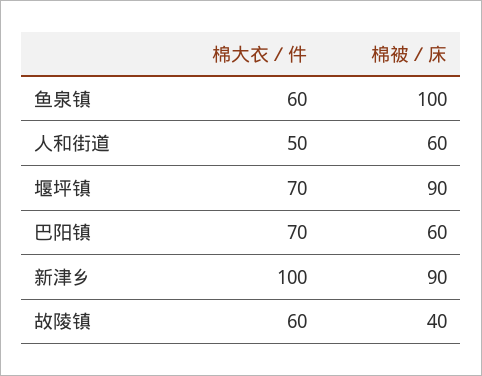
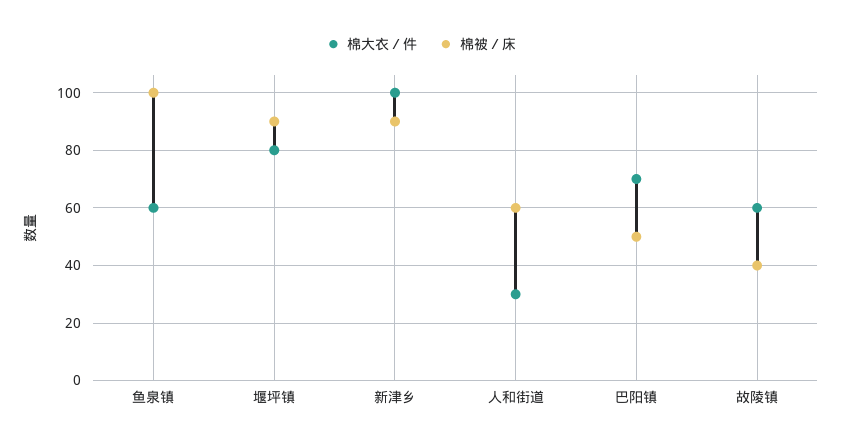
棉大衣／件, 人和街道: 50 -> 30
棉大衣／件, 堰坪镇: 70 -> 80
棉被／床, 巴阳镇: 60 -> 50

